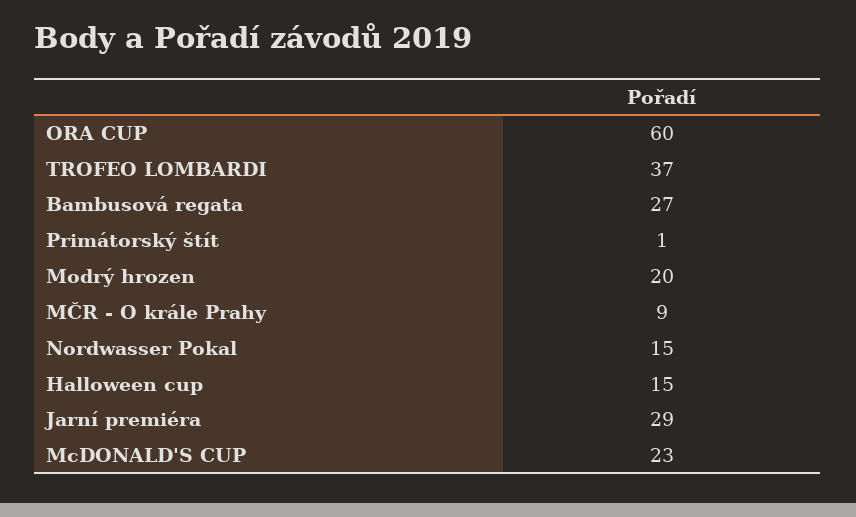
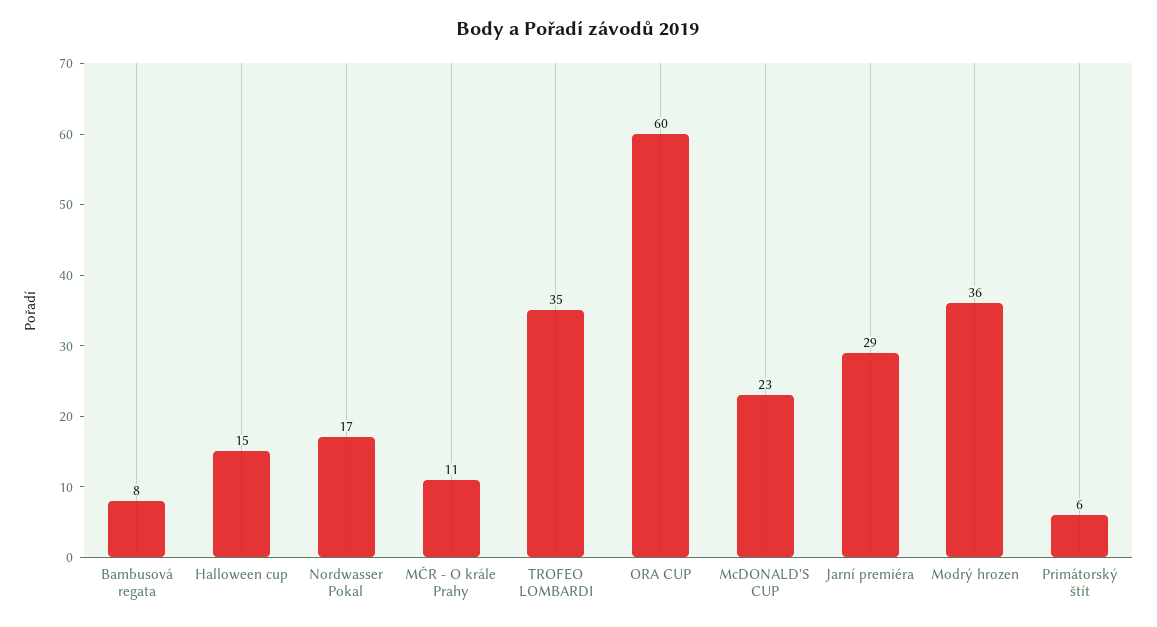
TROFEO LOMBARDI: 37 -> 35
Bambusová regata: 27 -> 8
Primátorský štít: 1 -> 6
Modrý hrozen: 20 -> 36
MČR - O krále Prahy: 9 -> 11
Nordwasser Pokal: 15 -> 17

